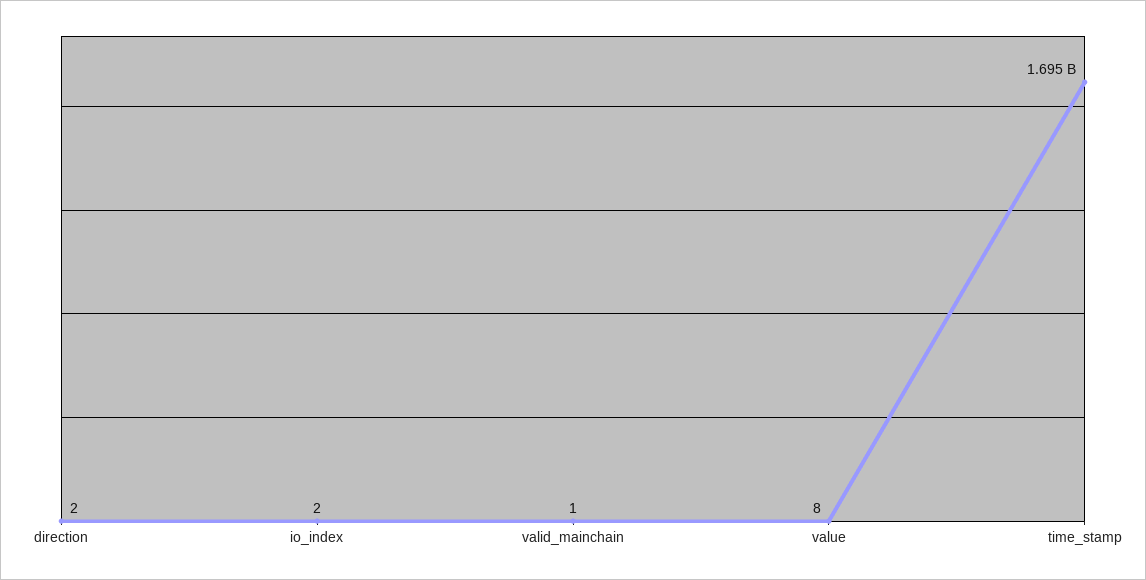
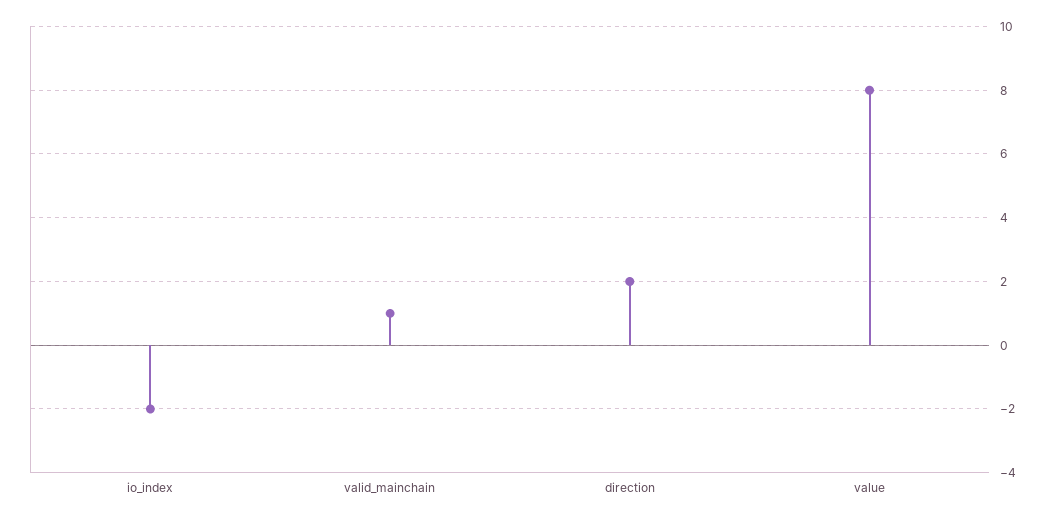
io_index: 2 -> -2
time_stamp: 1695000000 -> none

